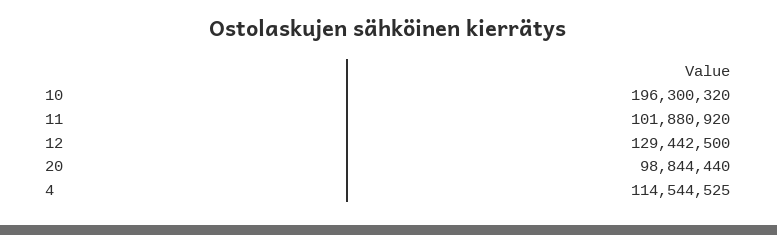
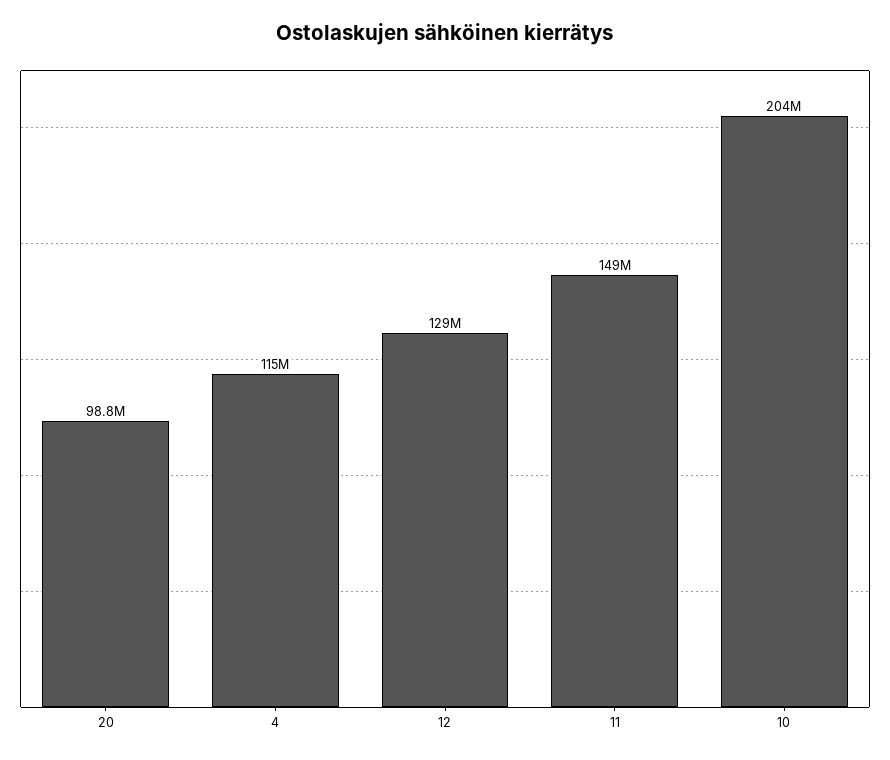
10: 196300320 -> 204000000
11: 101880920 -> 149000000

